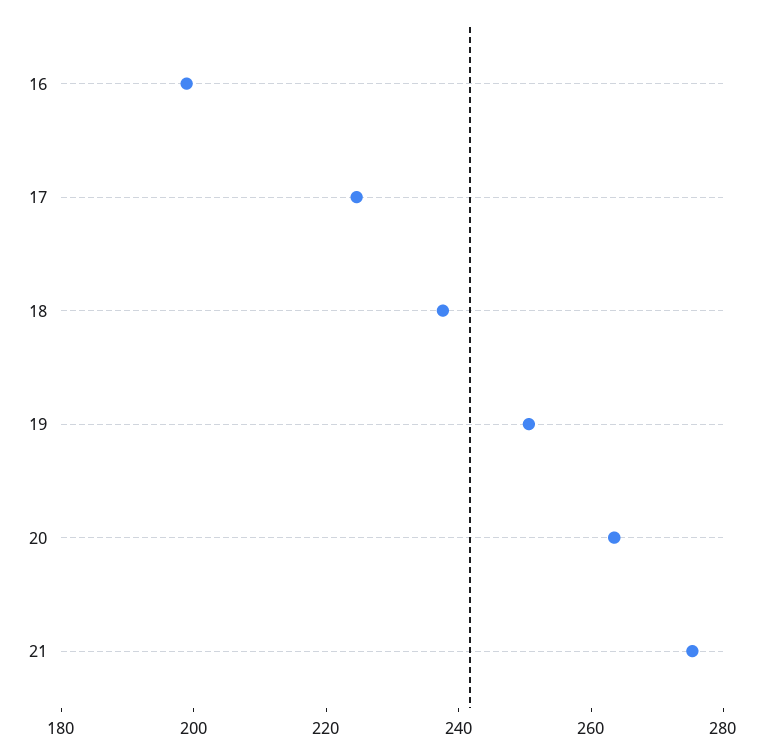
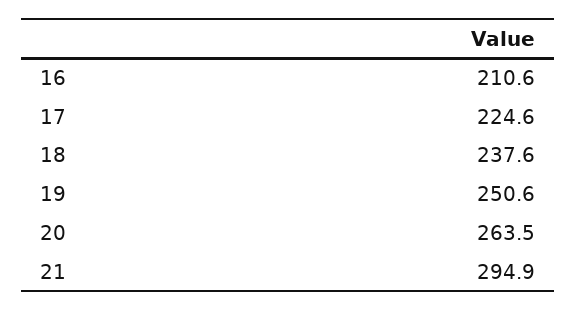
16: 200 -> 210.6
21: 275 -> 294.9

